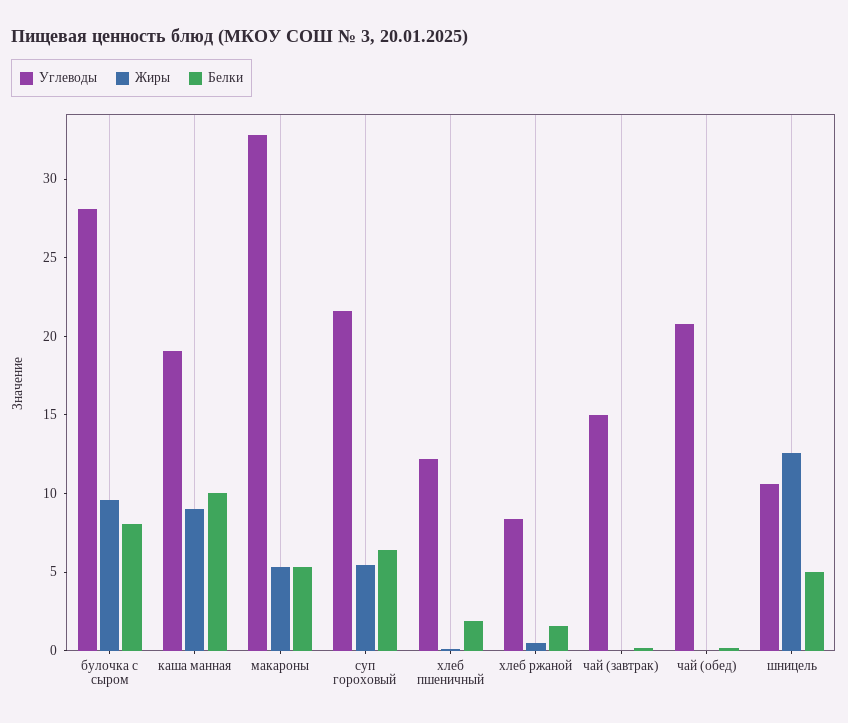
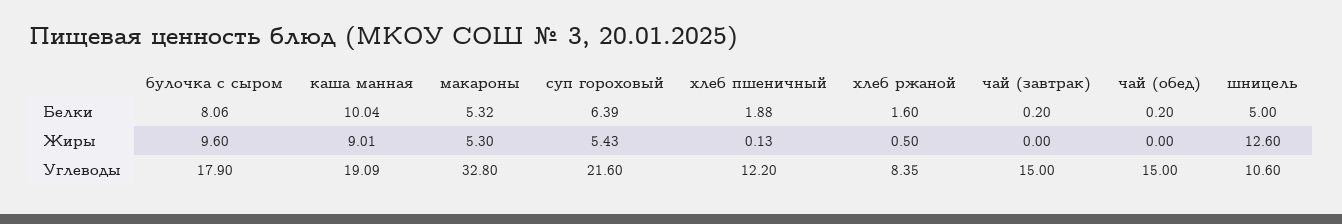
Углеводы, булочка с сыром: 28 -> 17.9
Углеводы, чай (обед): 21 -> 15

